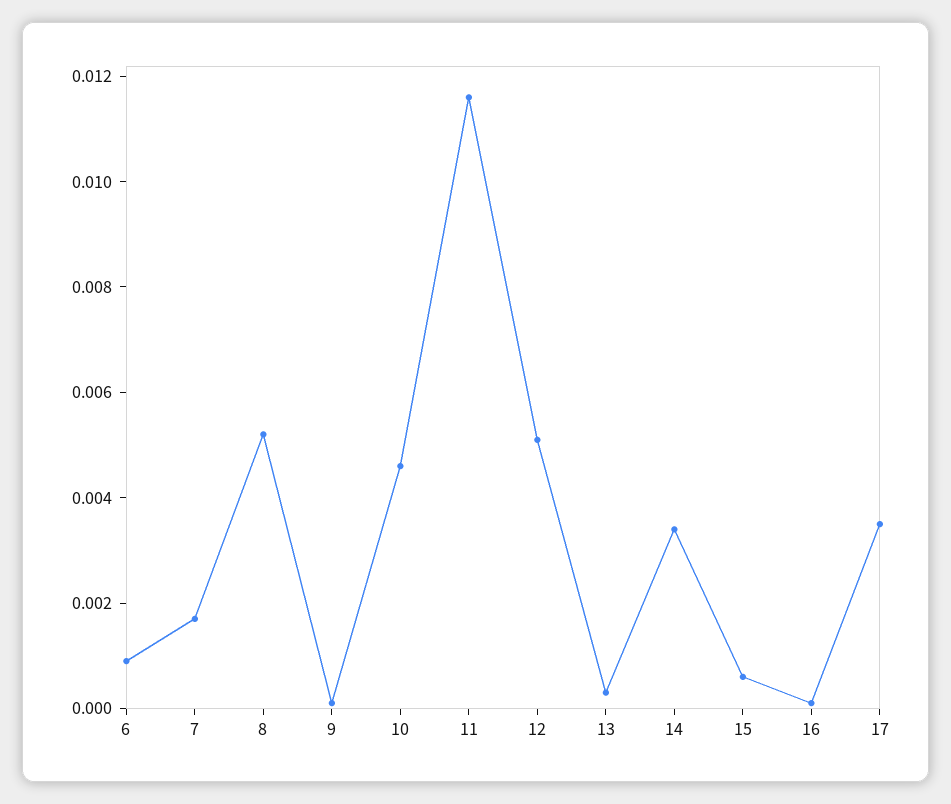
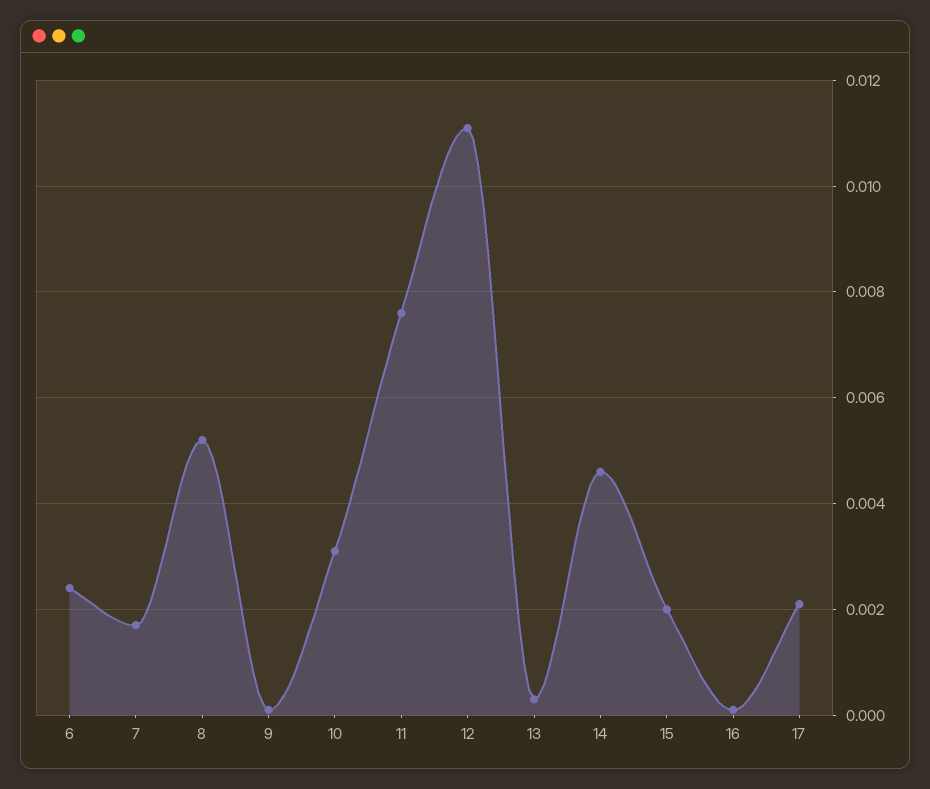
6: 0.001 -> 0.0025
10: 0.0045 -> 0.003
11: 0.0115 -> 0.0075
12: 0.005 -> 0.011
14: 0.0035 -> 0.0045
15: 0.0005 -> 0.002
17: 0.0035 -> 0.002

